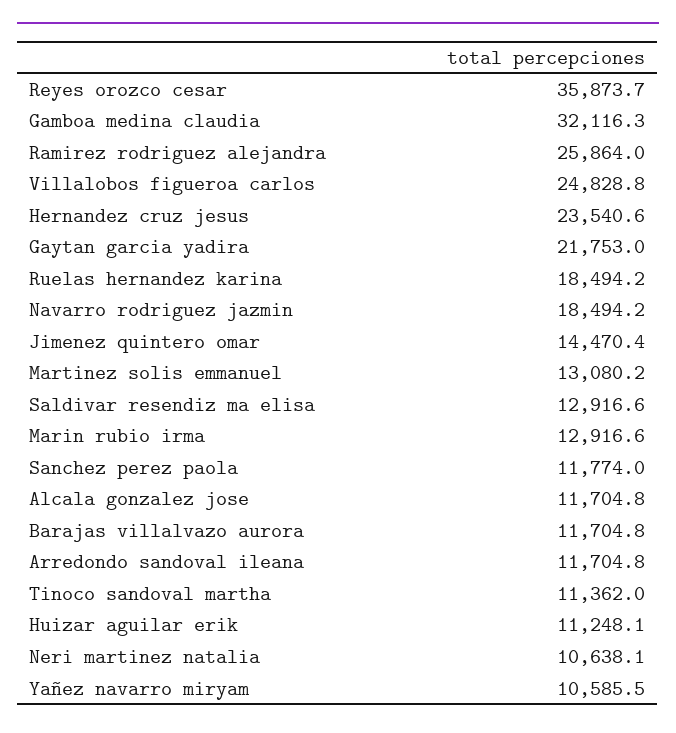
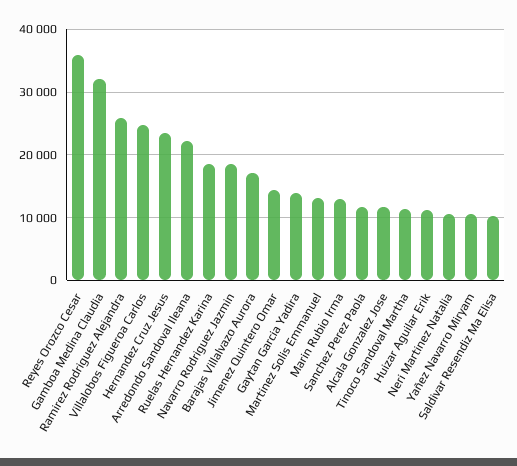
Gaytan garcia yadira: 21753 -> 14000
Saldivar resendiz ma elisa: 12916.6 -> 10000
Barajas villalvazo aurora: 11704.8 -> 17000
Arredondo sandoval ileana: 11704.8 -> 22000

